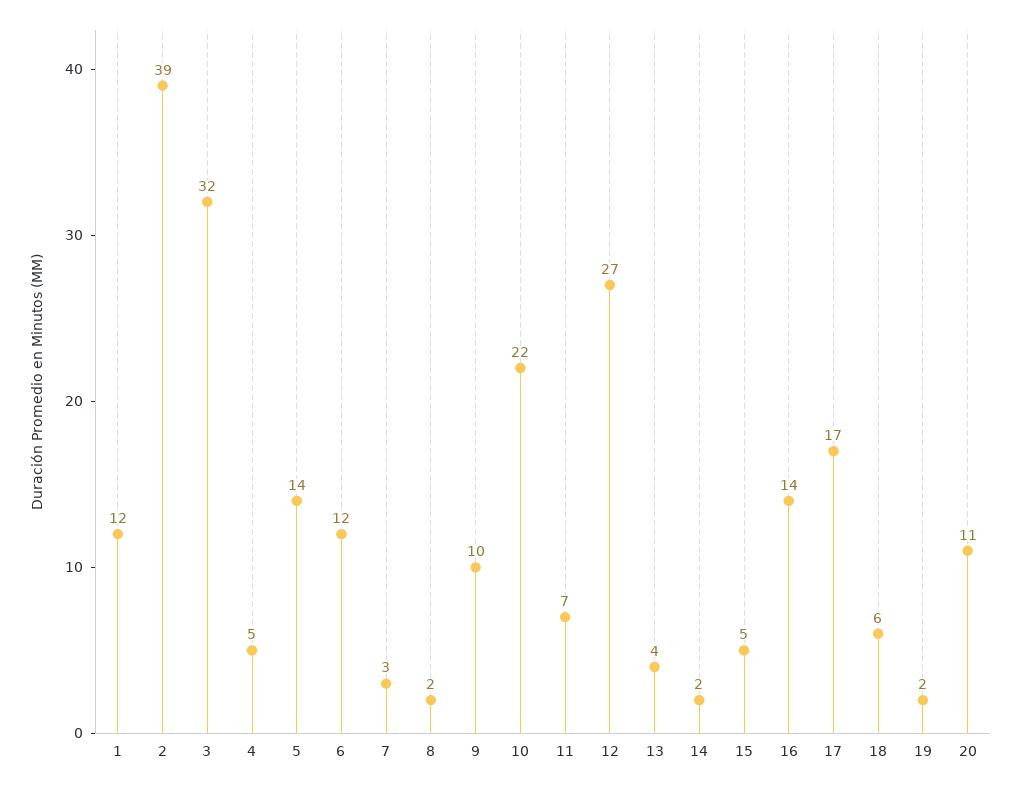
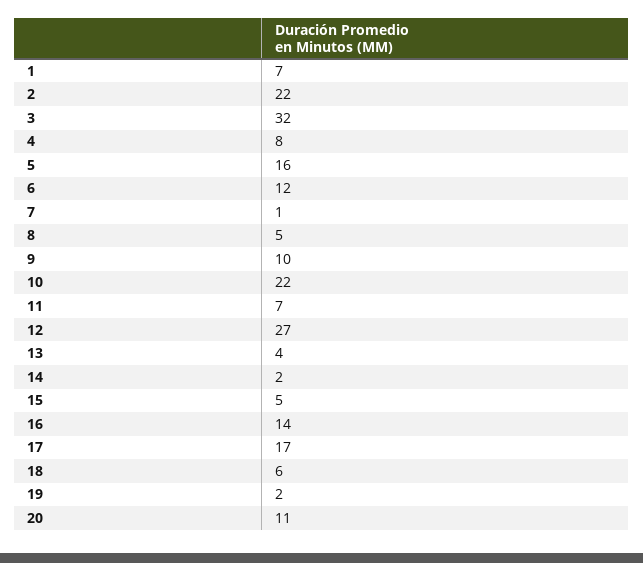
1: 12 -> 7
2: 39 -> 22
4: 5 -> 8
5: 14 -> 16
7: 3 -> 1
8: 2 -> 5

